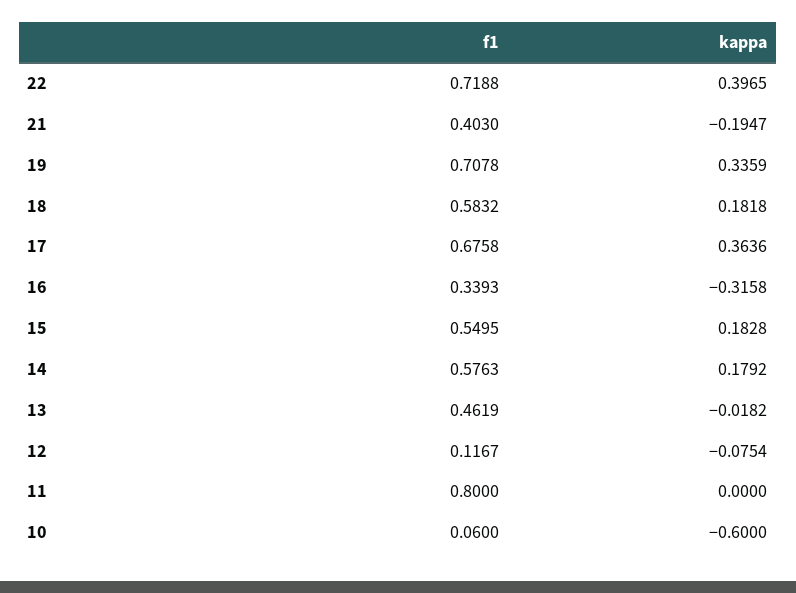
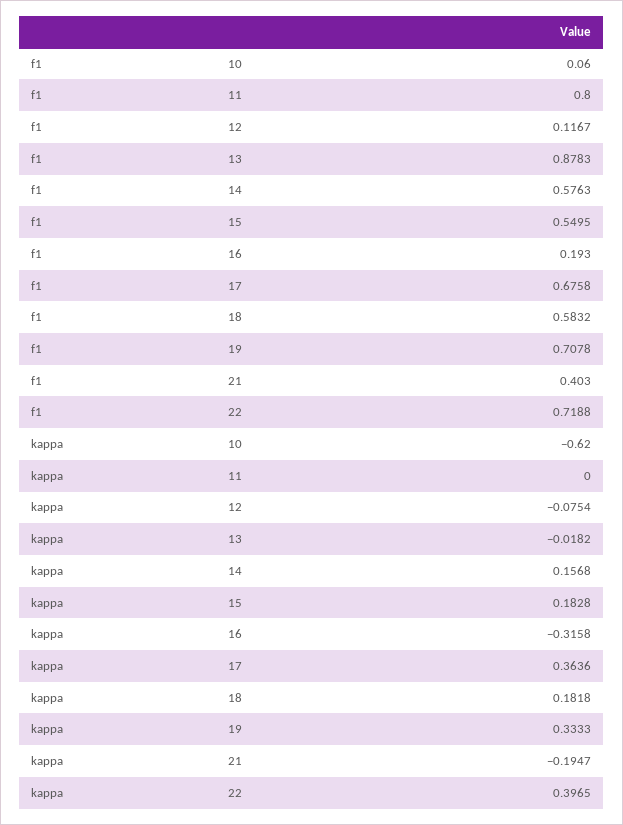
kappa, 19: 0.3359 -> 0.3333
f1, 16: 0.3393 -> 0.193
kappa, 14: 0.1792 -> 0.1568
f1, 13: 0.4619 -> 0.8783
kappa, 10: -0.6 -> -0.62

